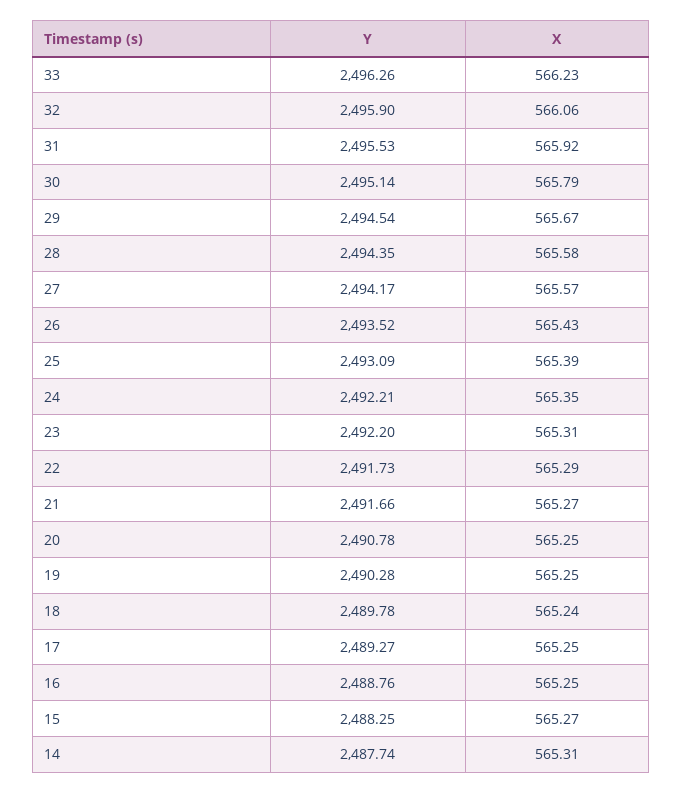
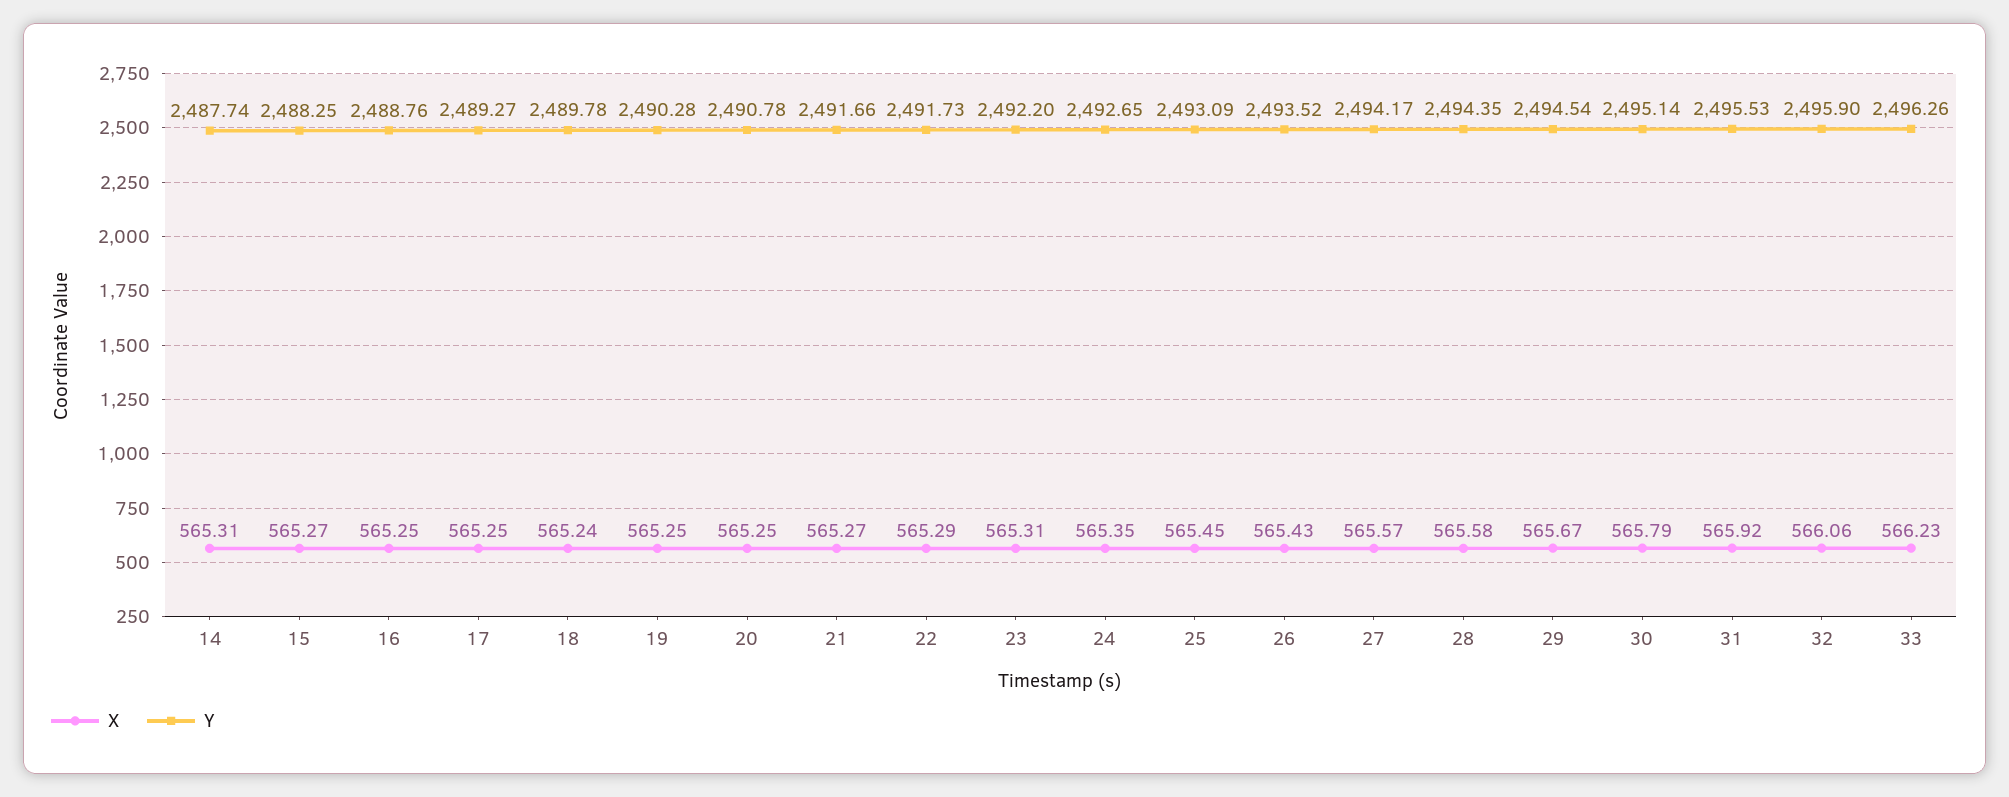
X, 25: 565.39 -> 565.45
Y, 24: 2492.21 -> 2492.65

